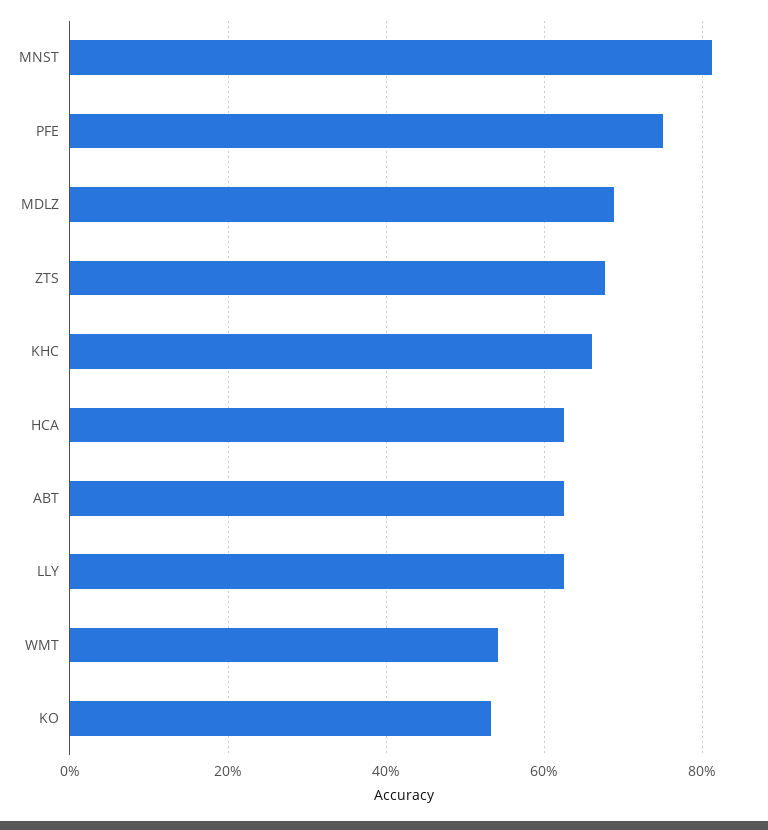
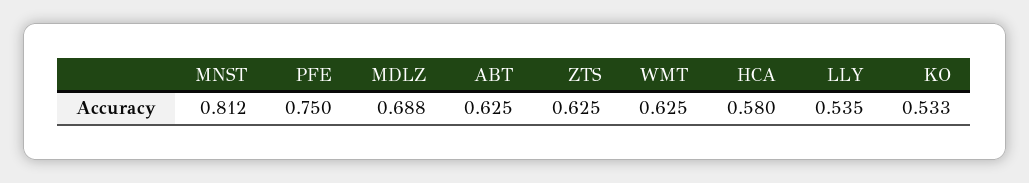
ZTS: 0.68 -> 0.625
KHC: 0.66 -> none
HCA: 0.62 -> 0.58
LLY: 0.62 -> 0.535
WMT: 0.54 -> 0.625

